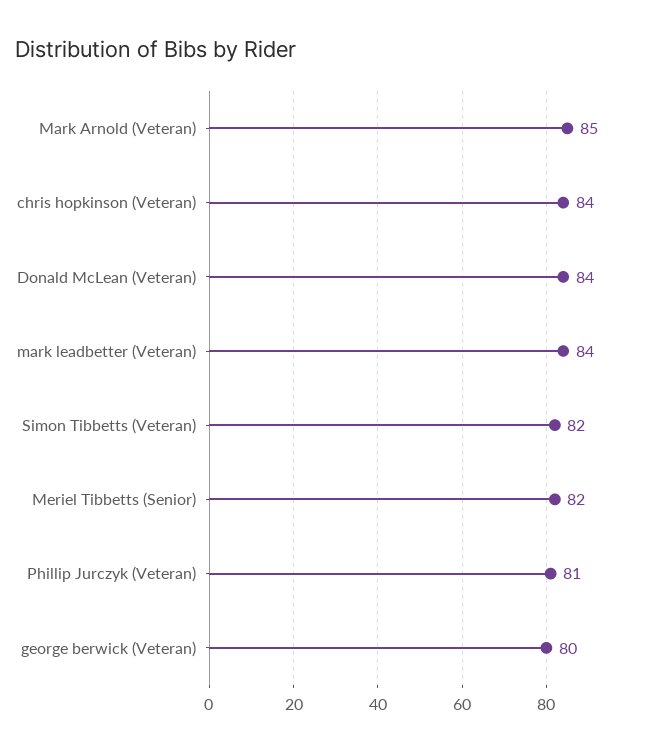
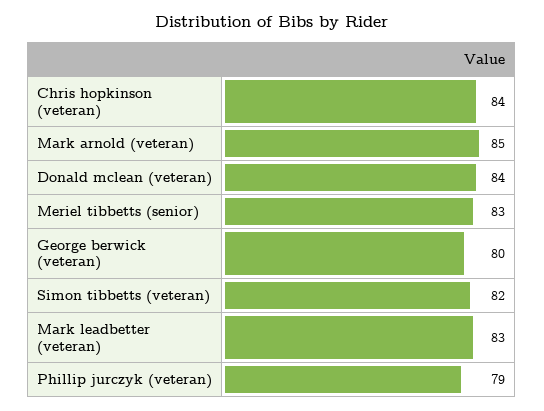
mark leadbetter (Veteran): 84 -> 83
Meriel Tibbetts (Senior): 82 -> 83
Phillip Jurczyk (Veteran): 81 -> 79

